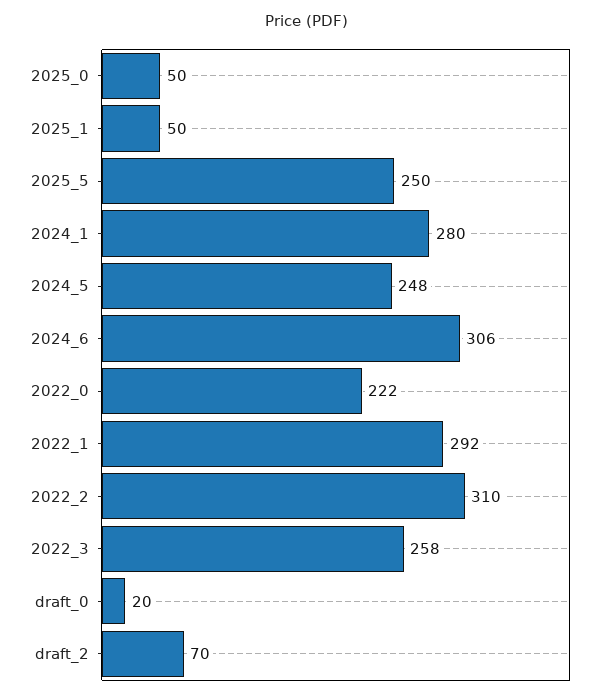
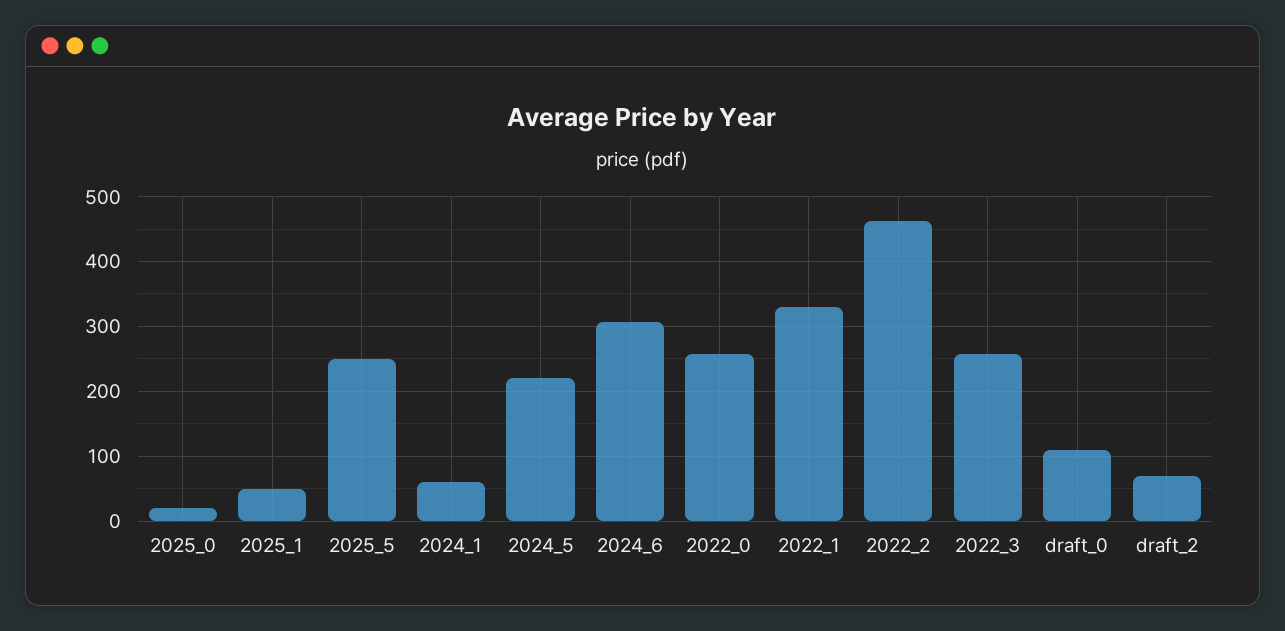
2025_0: 50 -> 20
2024_1: 280 -> 60
2024_5: 248 -> 220
2022_0: 222 -> 260
2022_1: 292 -> 330
2022_2: 310 -> 460
draft_0: 20 -> 110

